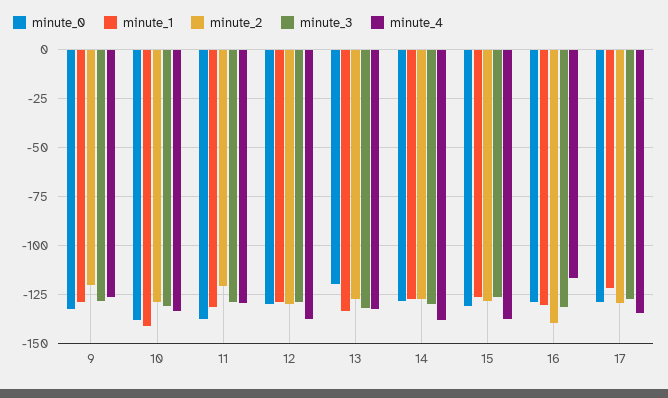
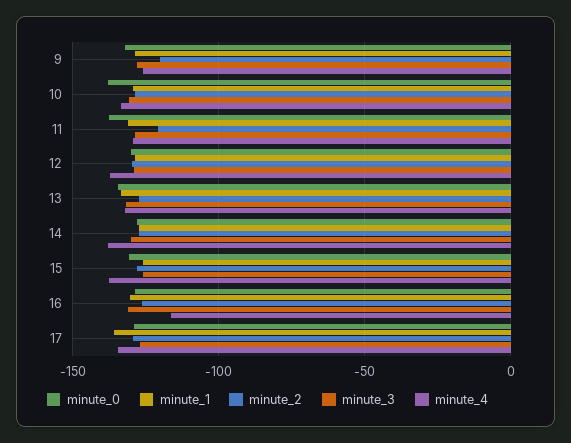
minute_1, 10: -140 -> -130
minute_0, 13: -120 -> -135
minute_2, 16: -140 -> -125
minute_1, 17: -120 -> -135

